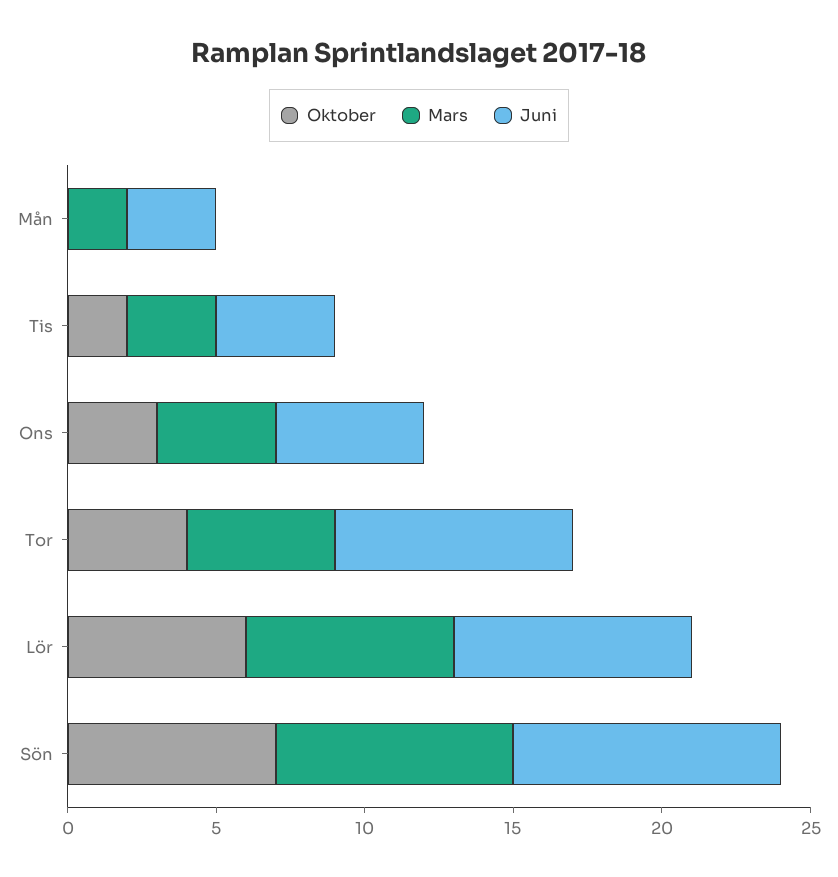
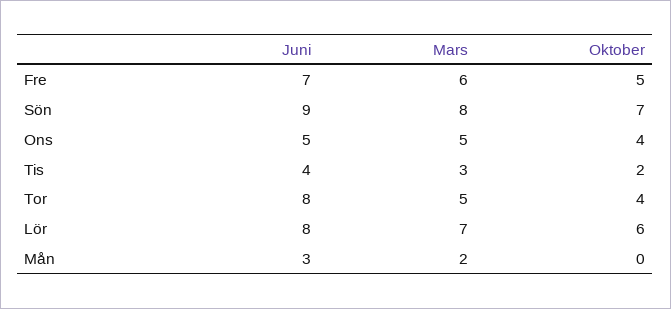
Oktober, Ons: 3 -> 4
Mars, Ons: 4 -> 5
Juni, Fre: none -> 7
Mars, Fre: none -> 6
Oktober, Fre: none -> 5

